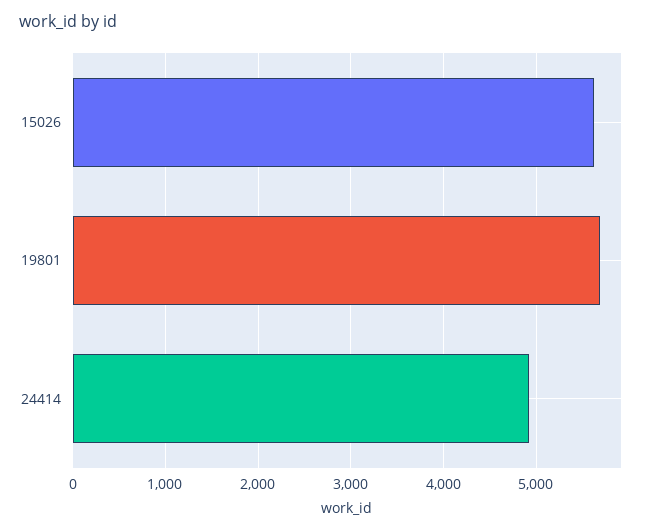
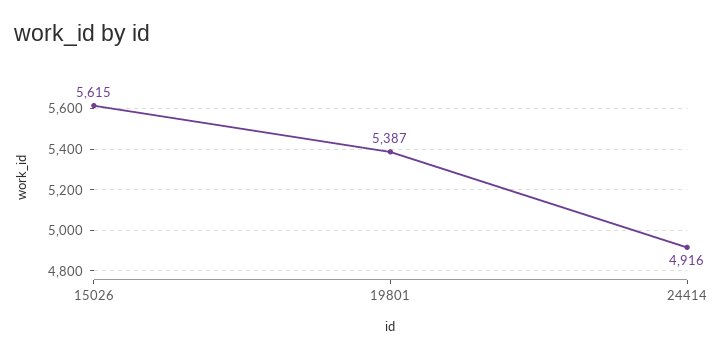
19801: 5700 -> 5387

